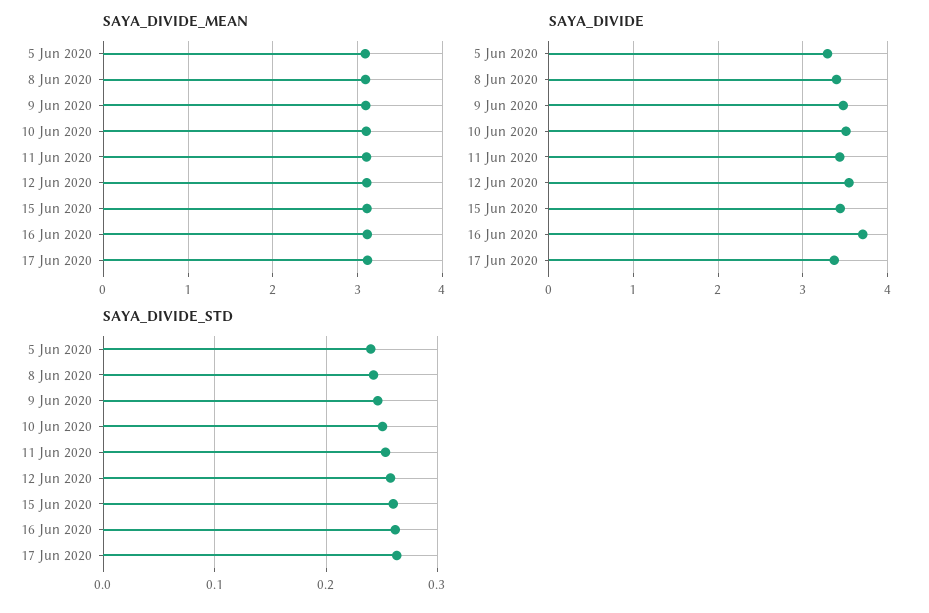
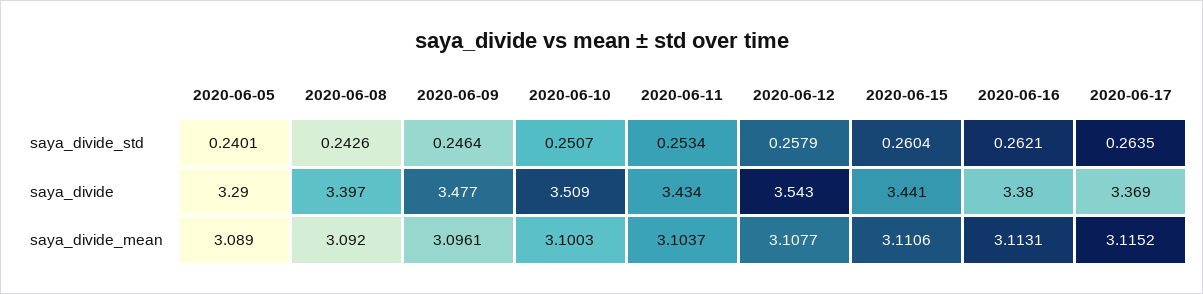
SAYA_DIVIDE, 16 Jun 2020: 3.7 -> 3.38

